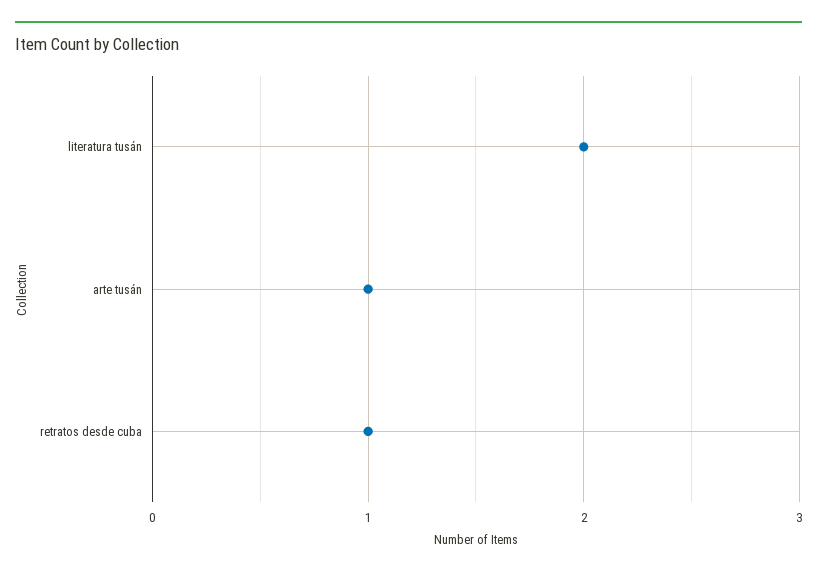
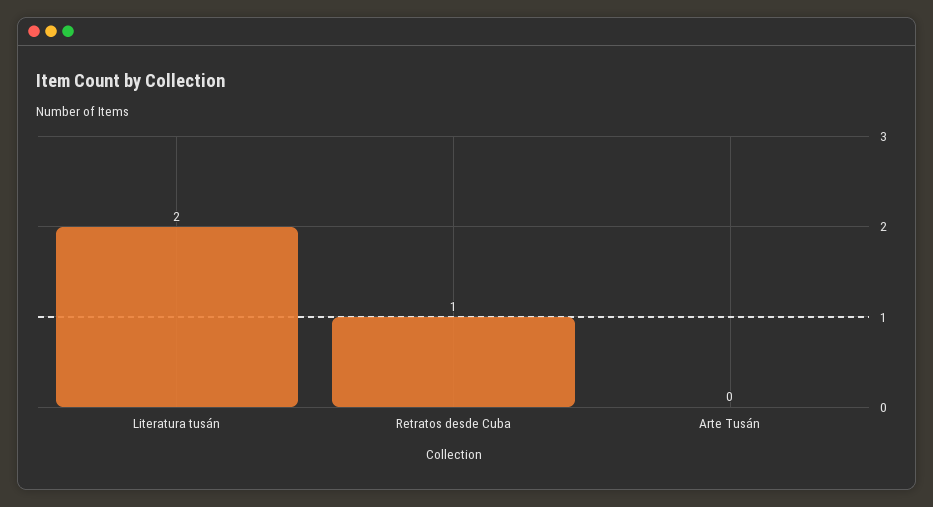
arte tusán: 1 -> 0

